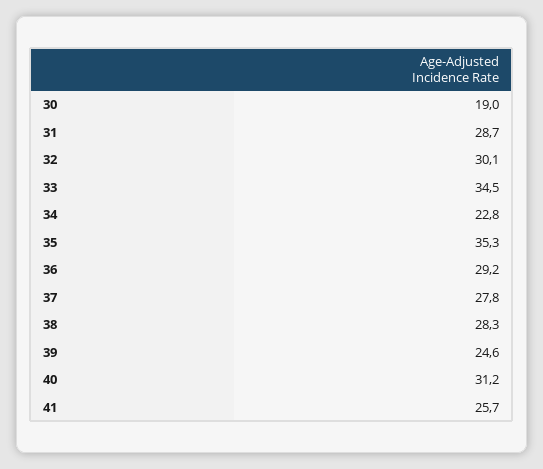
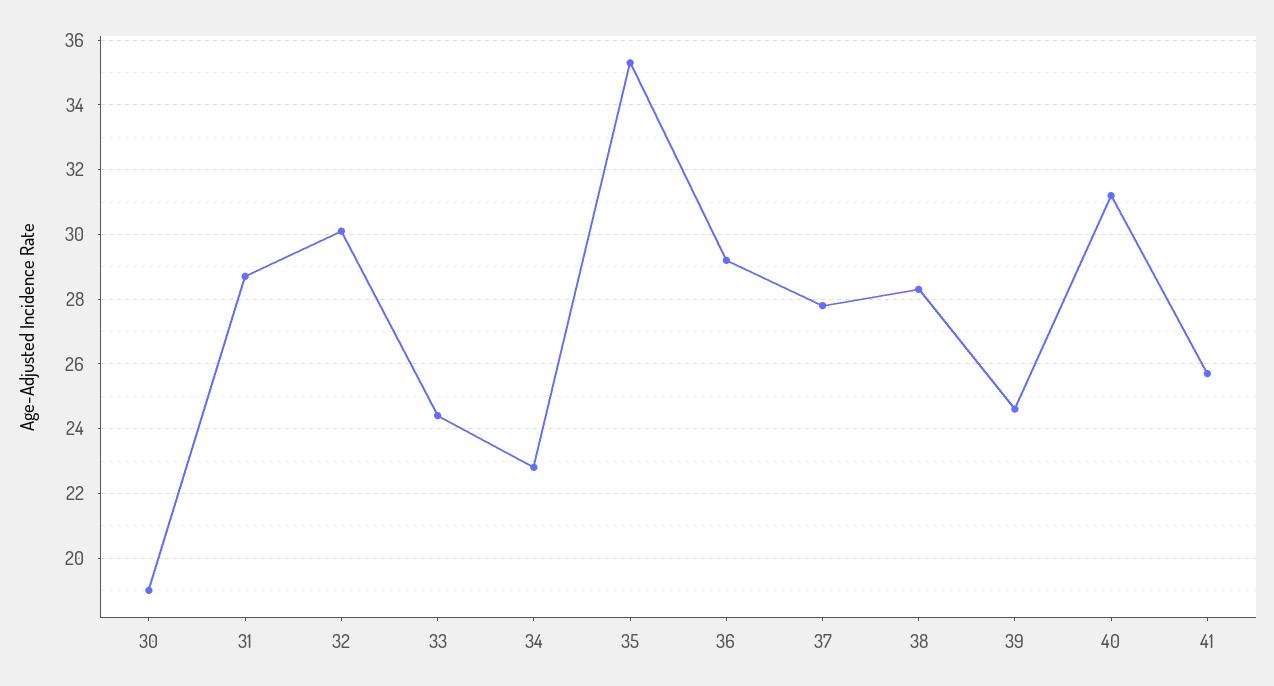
33: 34.5 -> 24.5

